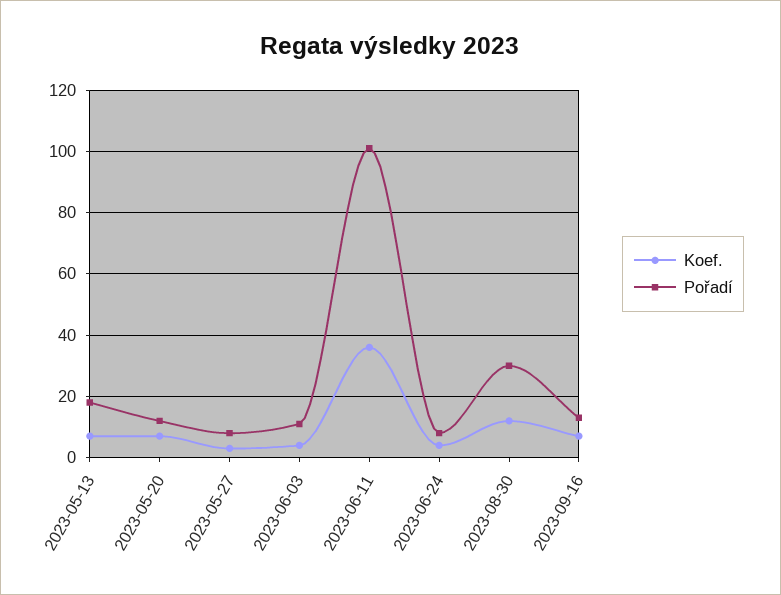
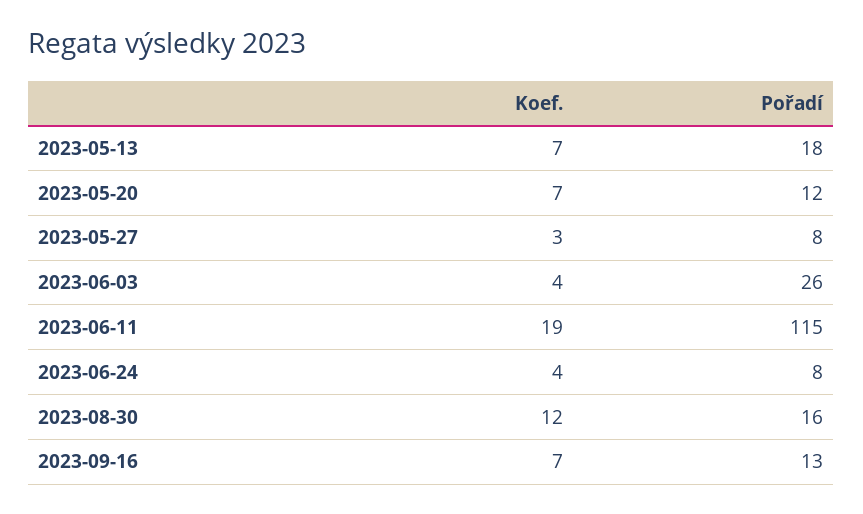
Pořadí, 2023-06-03: 10 -> 26
Koef., 2023-06-11: 35 -> 19
Pořadí, 2023-06-11: 100 -> 115
Pořadí, 2023-08-30: 30 -> 16

